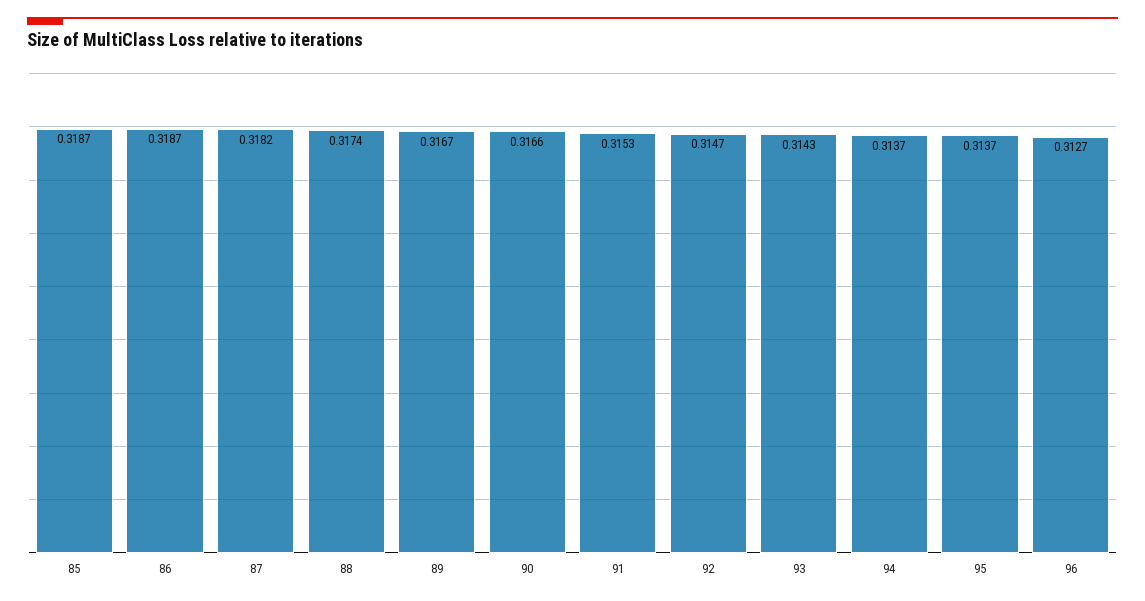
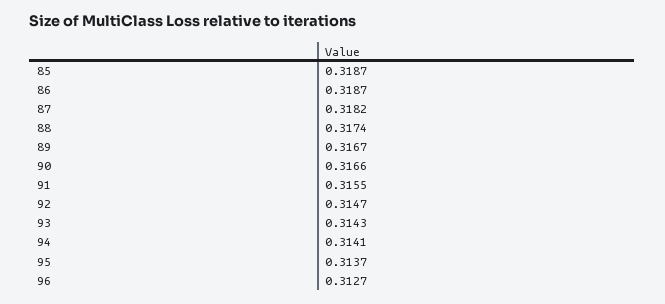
91: 0.3153 -> 0.3155
94: 0.3137 -> 0.3141

